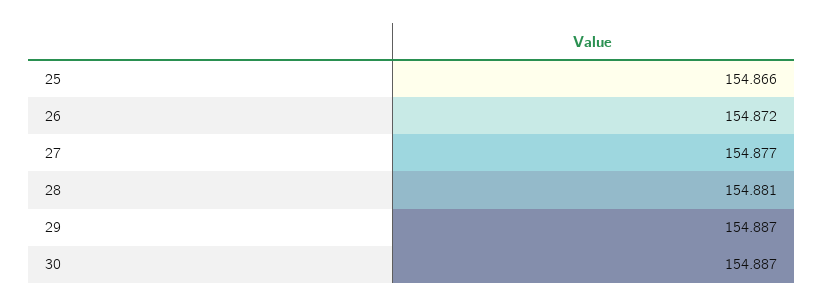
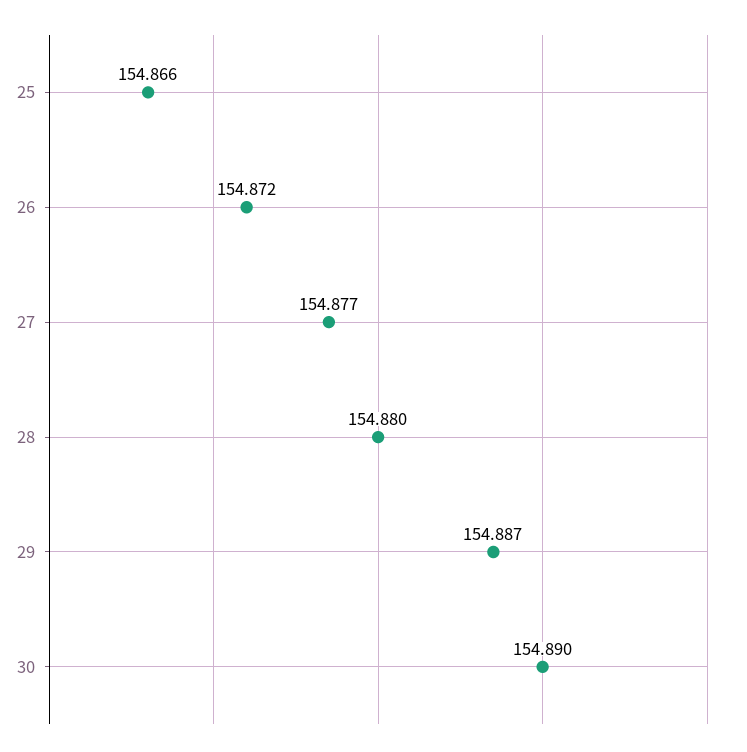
28: 154.881 -> 154.88
30: 154.887 -> 154.89

